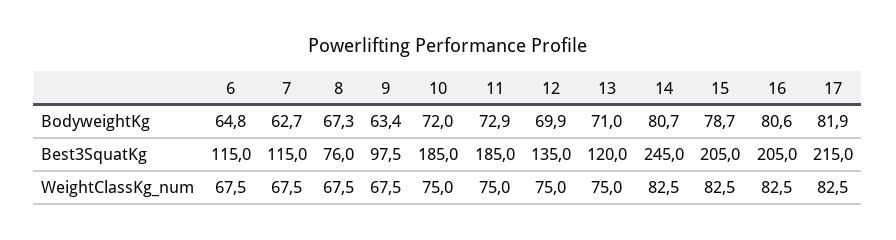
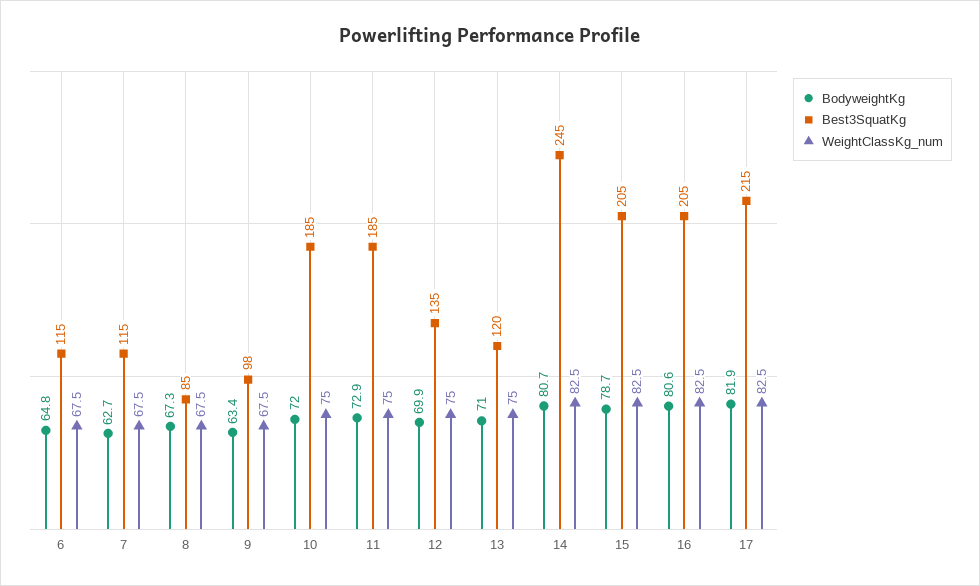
Best3SquatKg, 8: 76 -> 85

